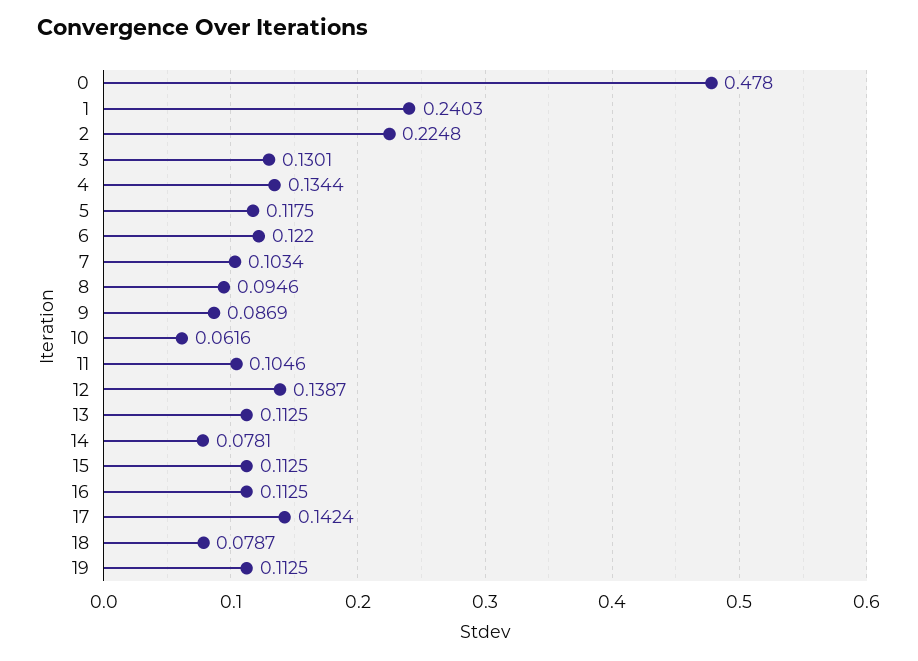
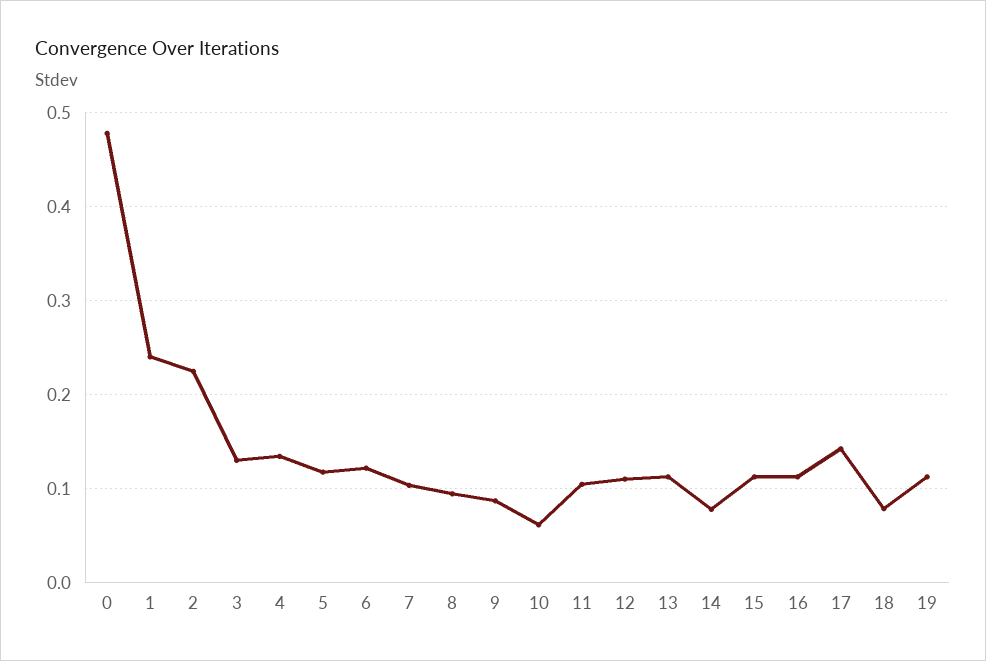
12: 0.1387 -> 0.11

